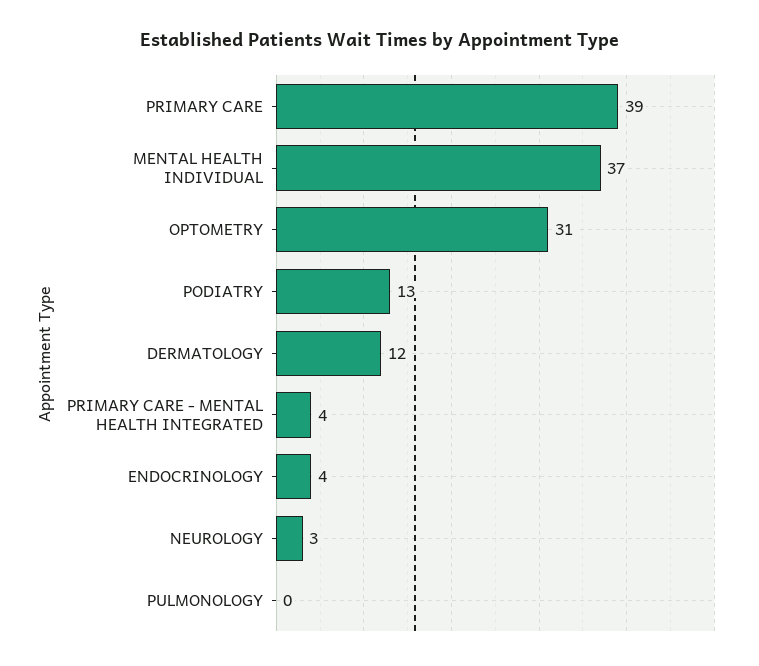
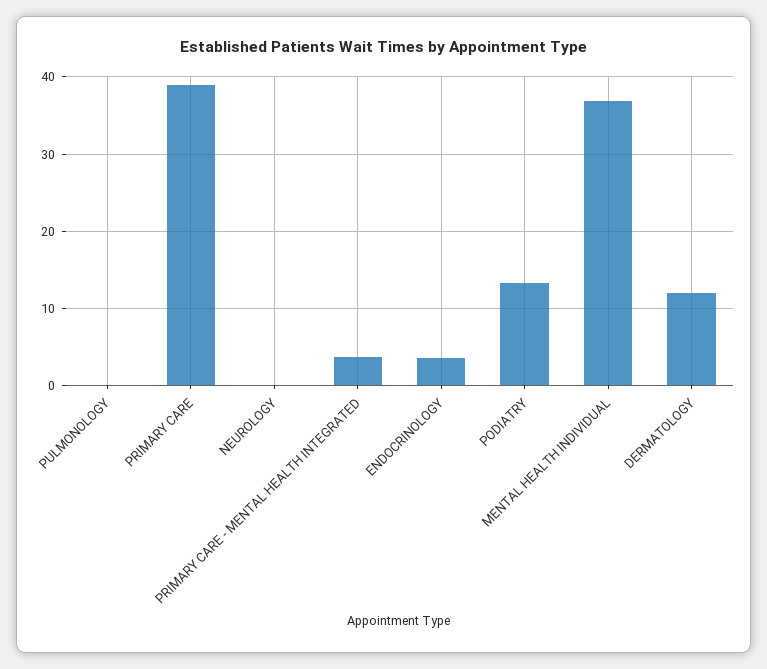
OPTOMETRY: 31 -> none
NEUROLOGY: 3 -> 0

